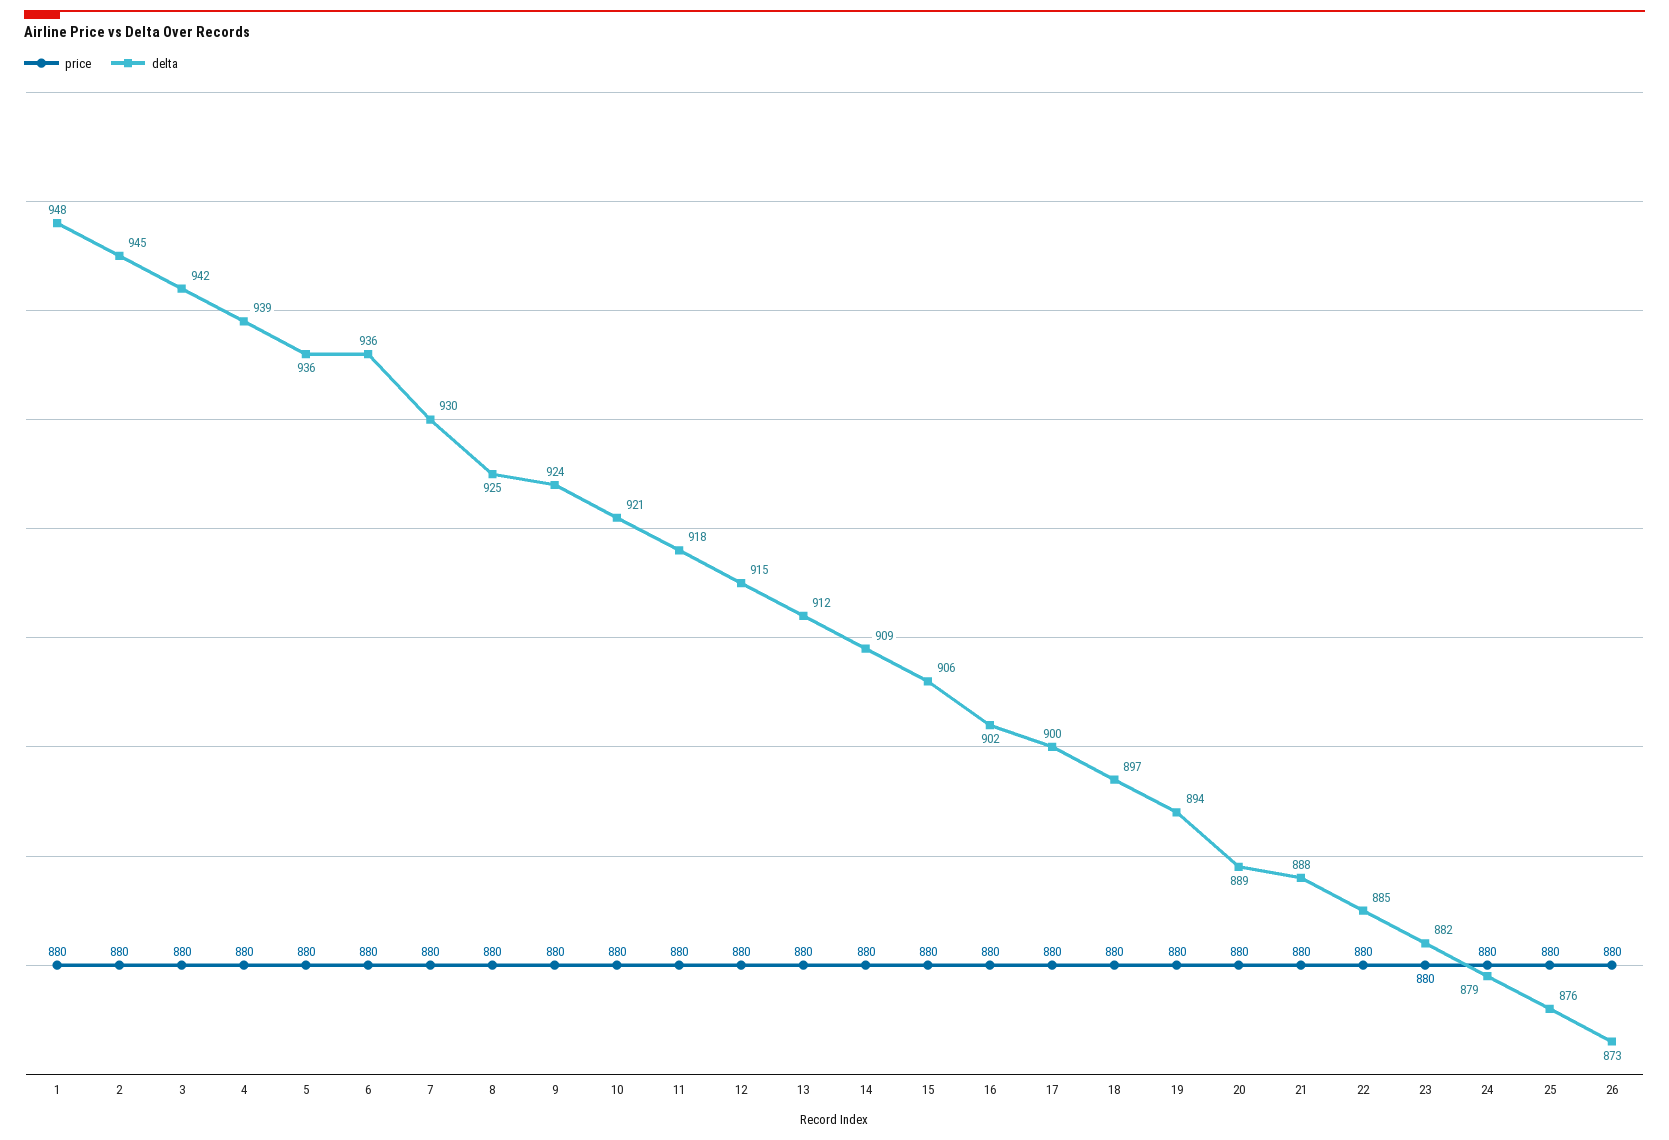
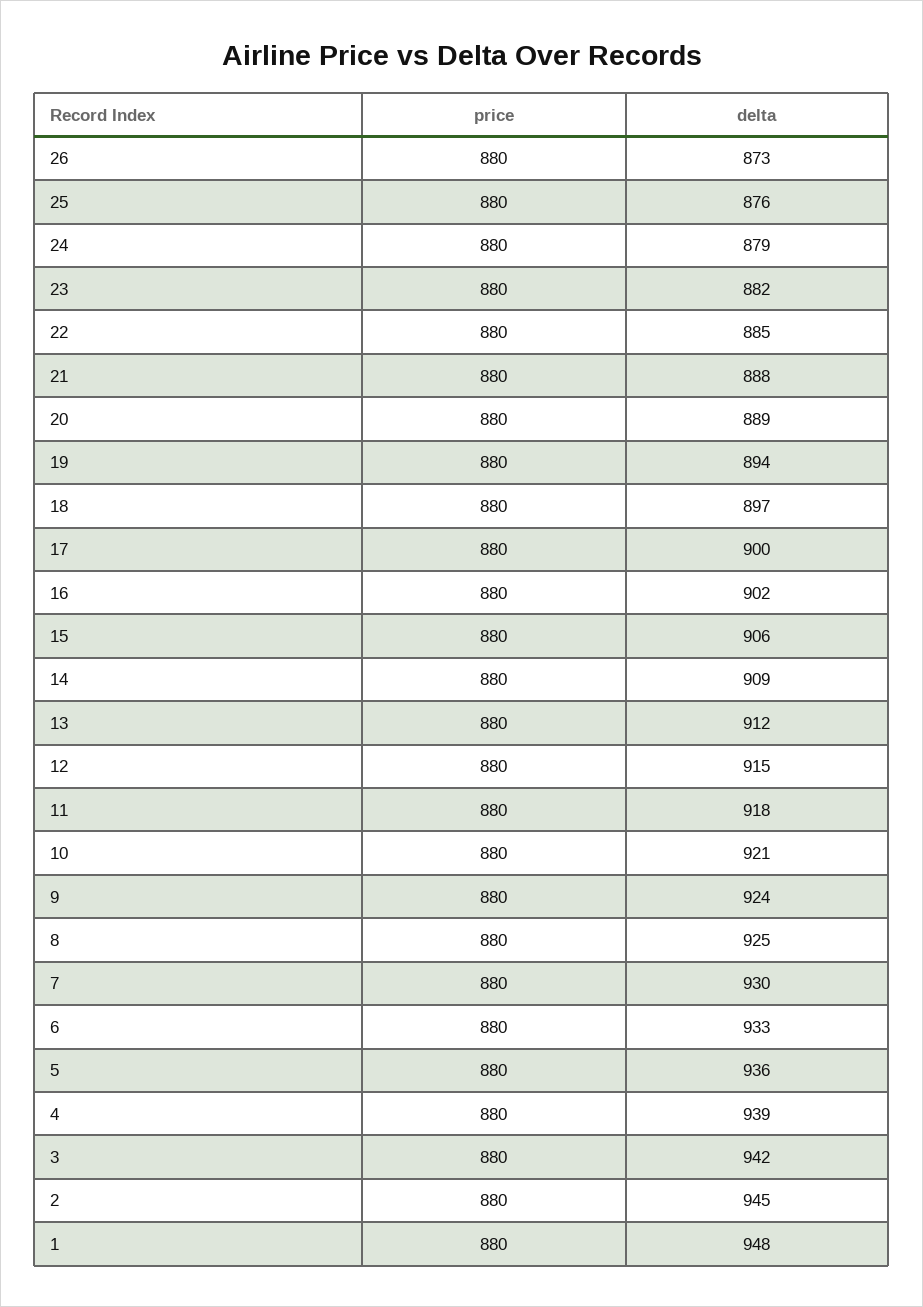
delta, 6: 936 -> 933

